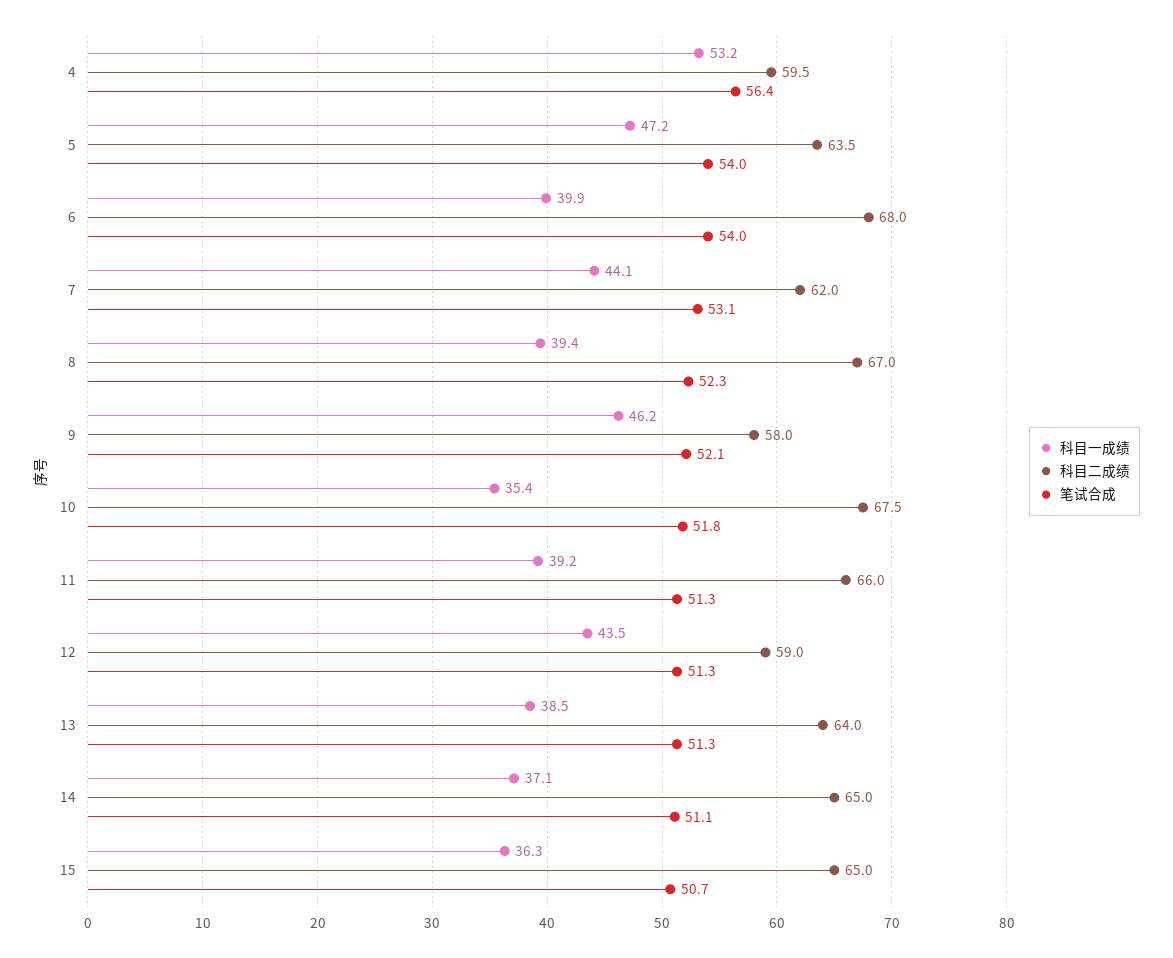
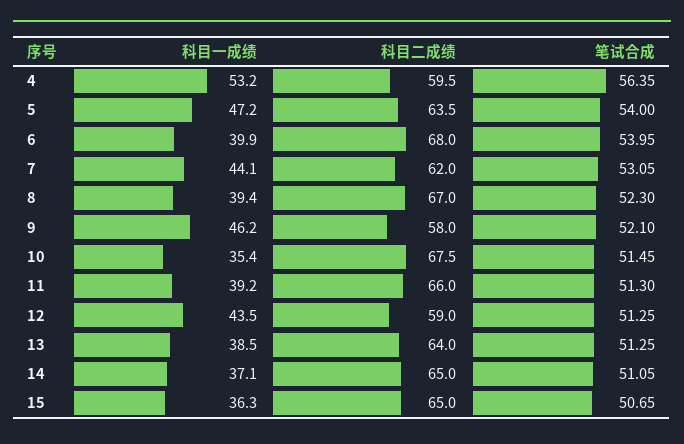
笔试合成, 10: 51.8 -> 51.45

